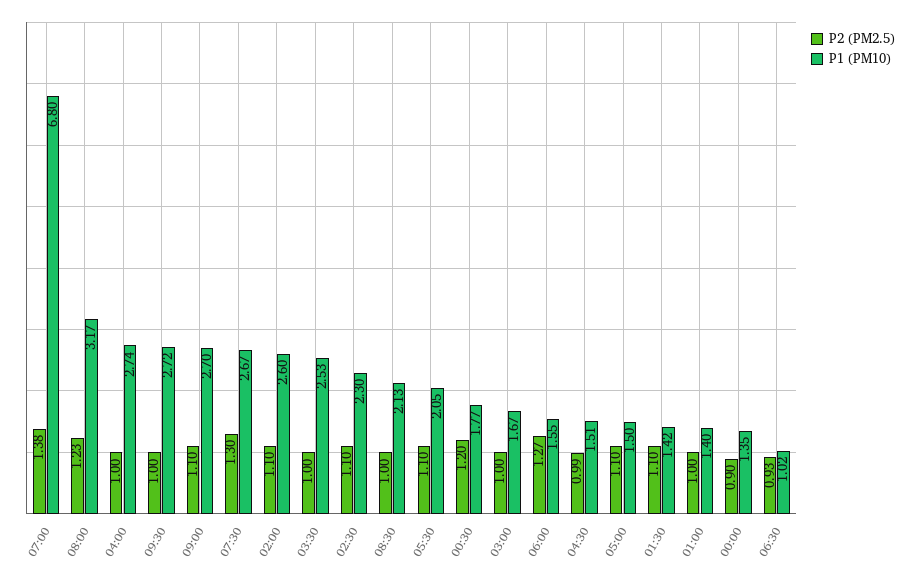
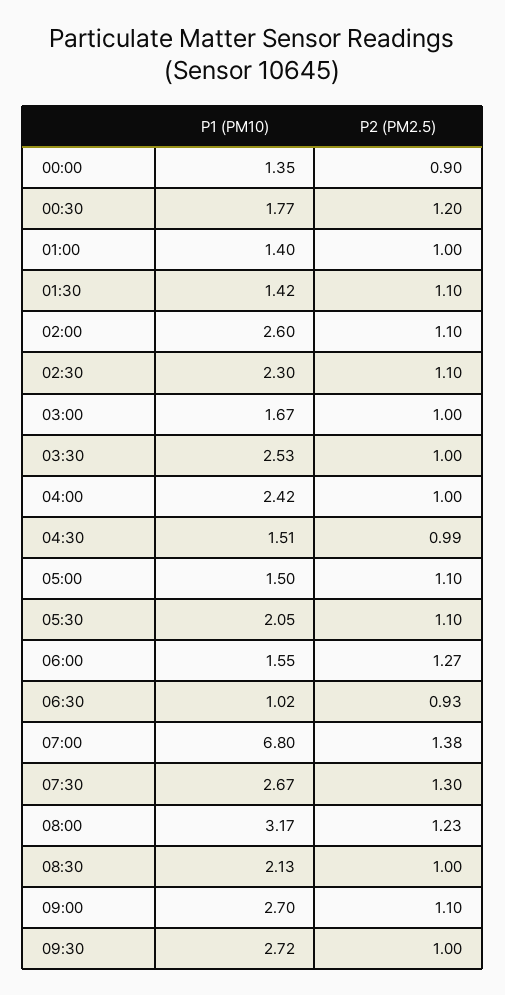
P1 (PM10), 04:00: 2.74 -> 2.42

